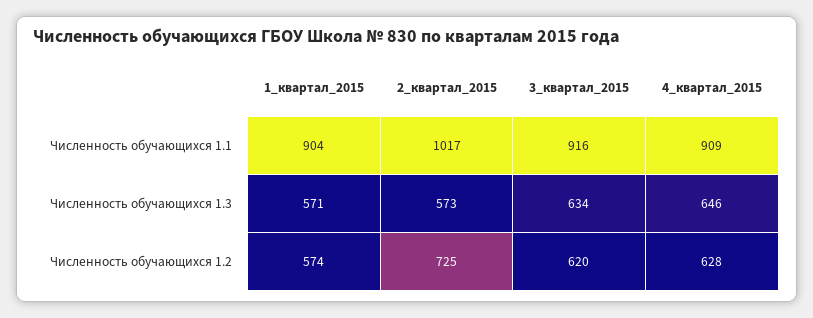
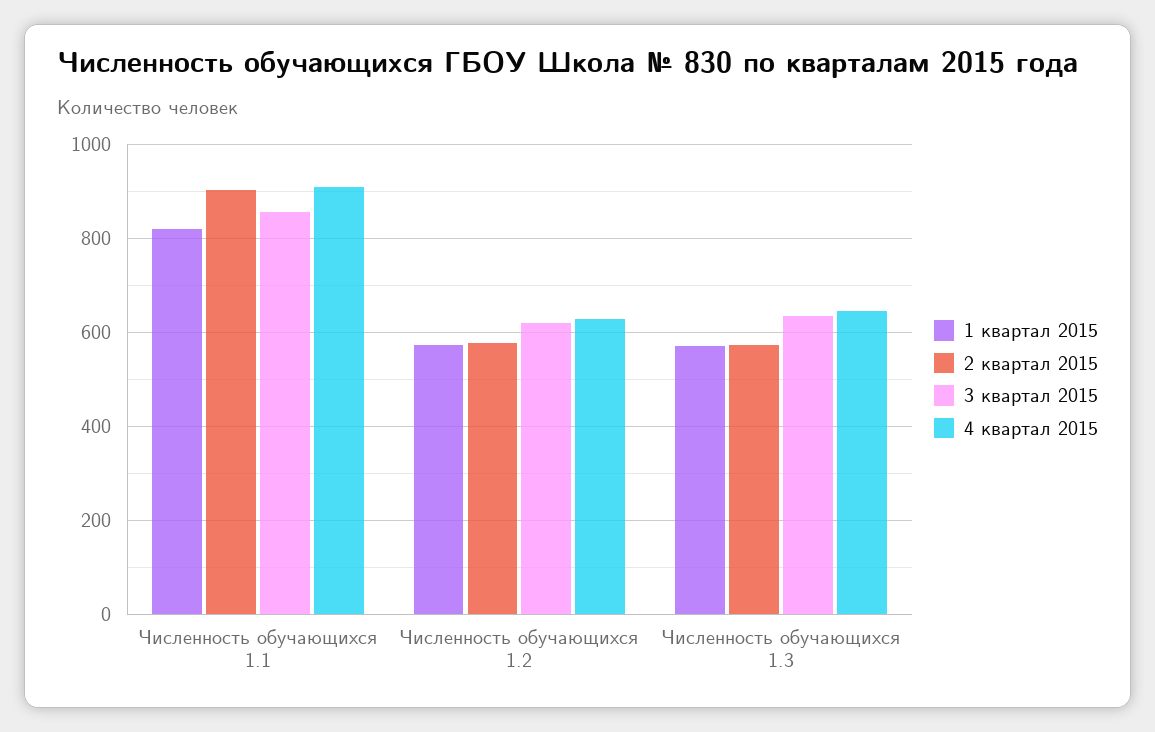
1_квартал_2015, Численность обучающихся 1.1: 904 -> 820
2_квартал_2015, Численность обучающихся 1.1: 1017 -> 900
3_квартал_2015, Численность обучающихся 1.1: 916 -> 860
2_квартал_2015, Численность обучающихся 1.2: 725 -> 580

